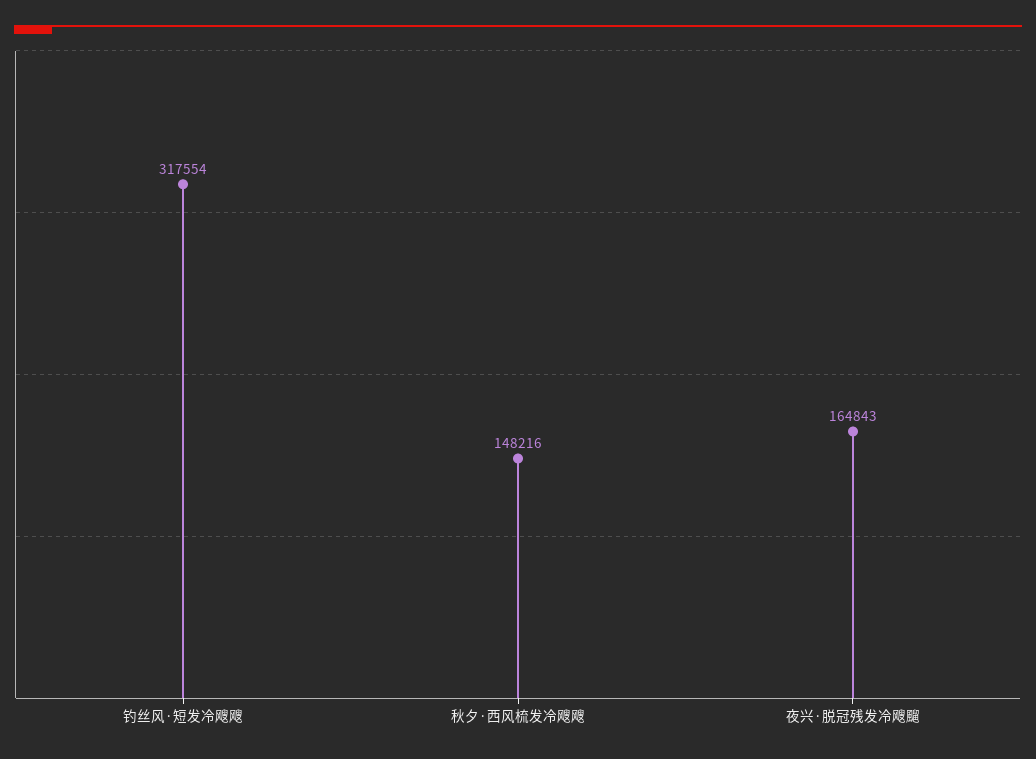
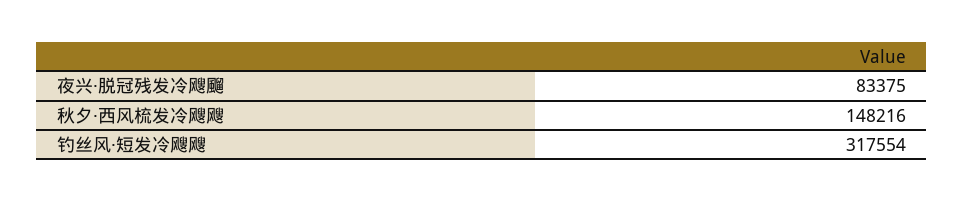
夜兴·脱冠残发冷飕飀: 164843 -> 83375

